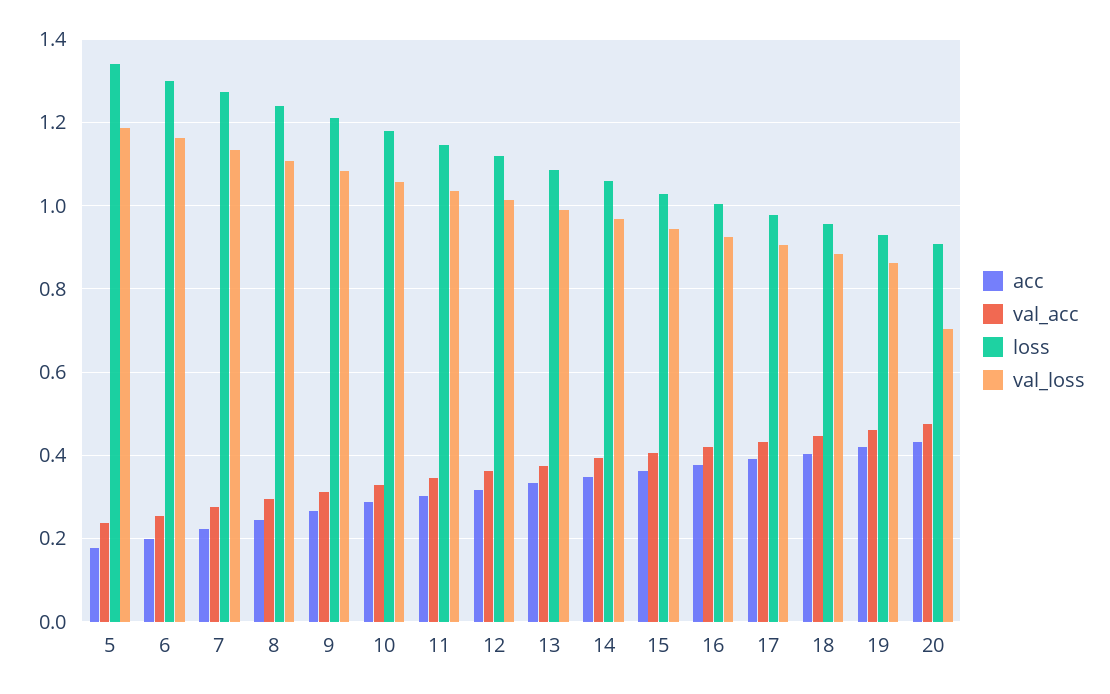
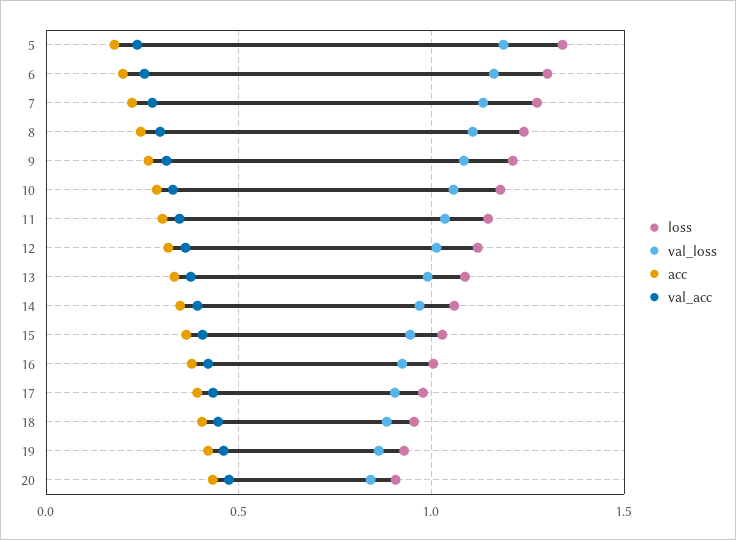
val_loss, 20: 0.7 -> 0.85

